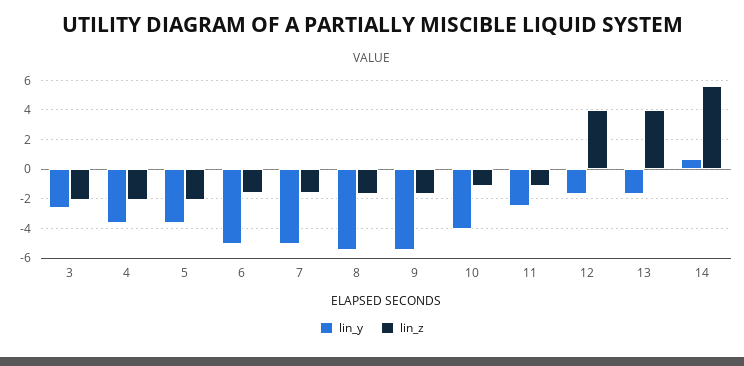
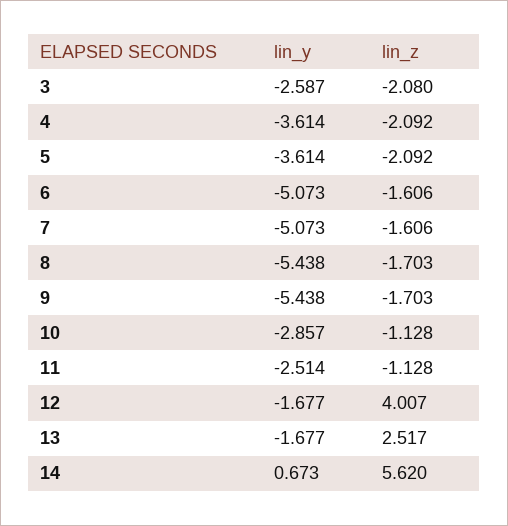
lin_y, 10: -4 -> -2.857
lin_z, 13: 4 -> 2.517

